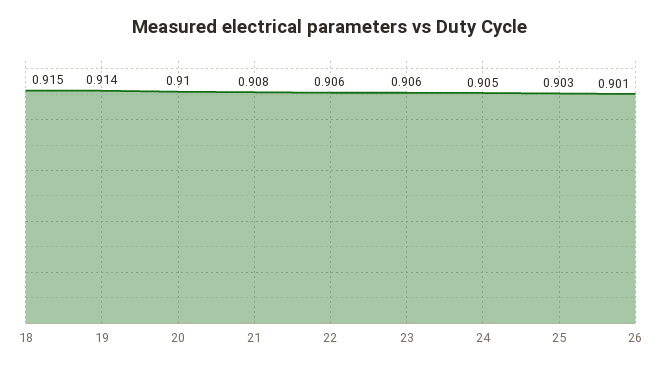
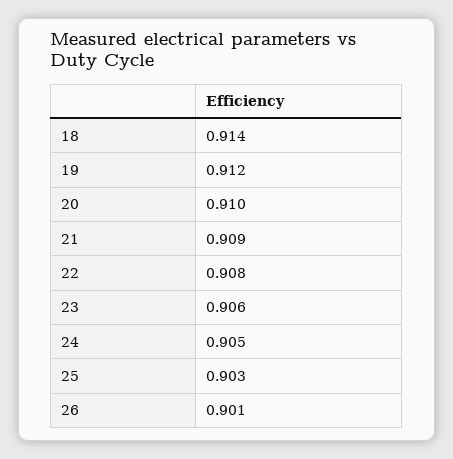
18: 0.915 -> 0.914
19: 0.914 -> 0.912
21: 0.908 -> 0.909
22: 0.906 -> 0.908

